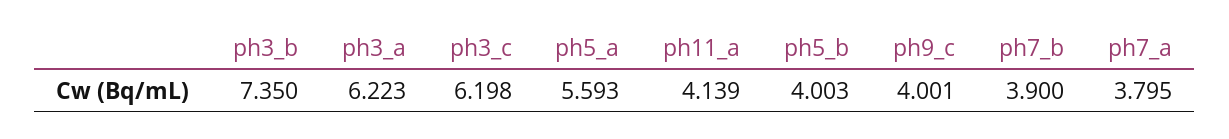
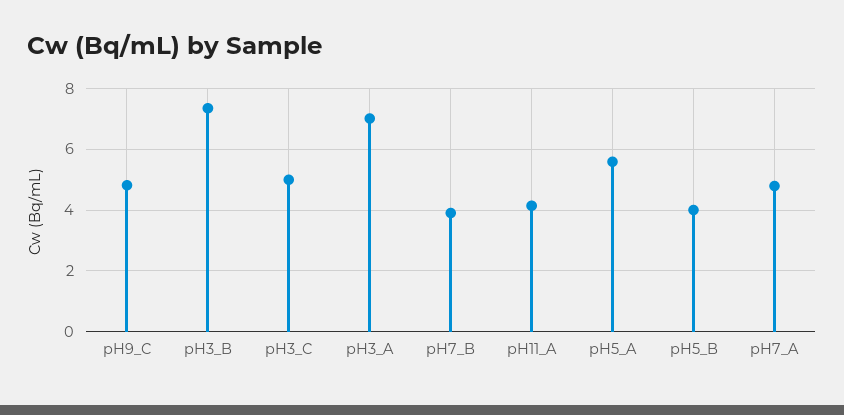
ph3_a: 6.223 -> 7
ph3_c: 6.198 -> 5
ph9_c: 4.001 -> 4.8
ph7_a: 3.795 -> 4.8

